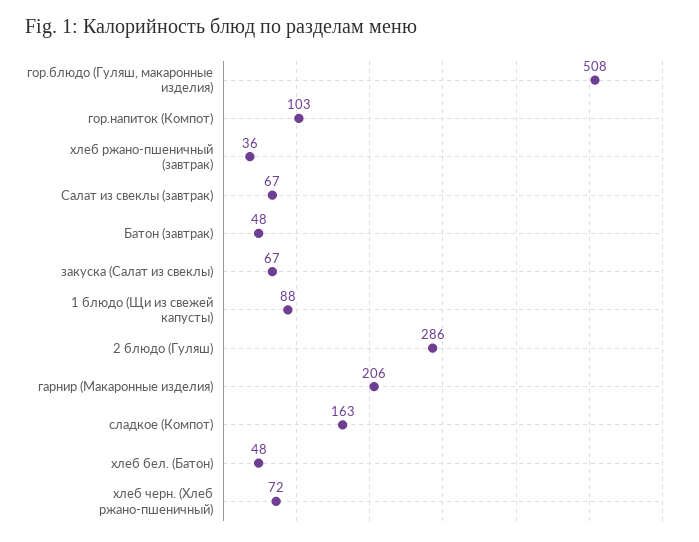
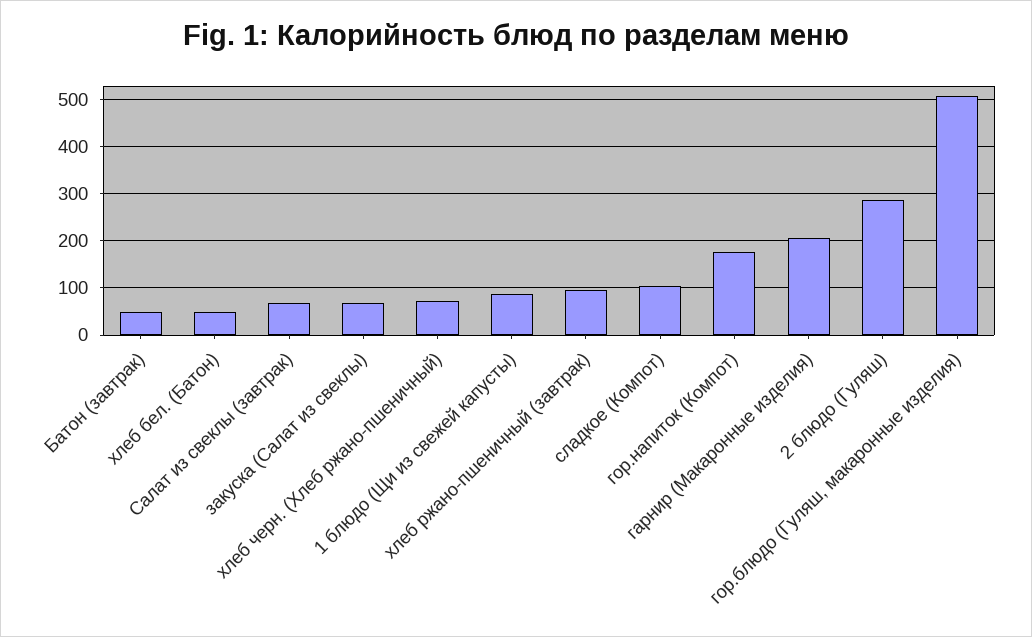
гор.напиток (Компот): 103 -> 180
хлеб ржано-пшеничный (завтрак): 36 -> 100
сладкое (Компот): 163 -> 100

